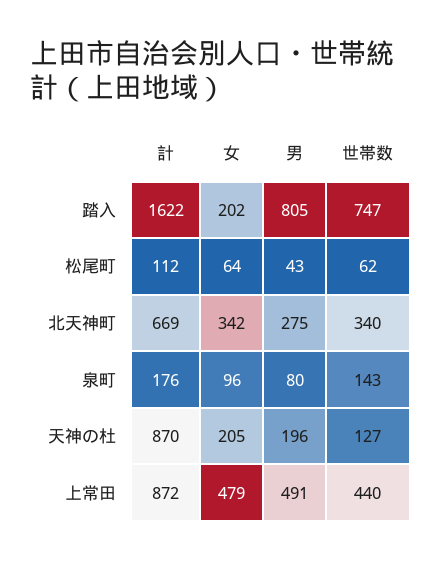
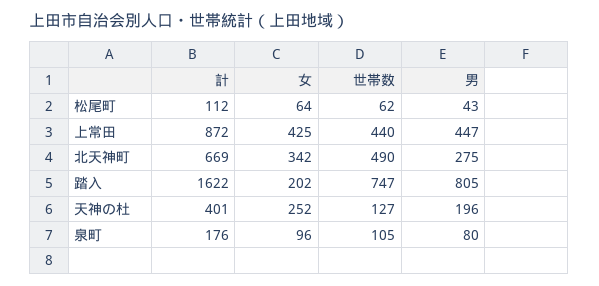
世帯数, 北天神町: 340 -> 490
世帯数, 泉町: 143 -> 105
計, 天神の杜: 870 -> 401
女, 天神の杜: 205 -> 252
女, 上常田: 479 -> 425
男, 上常田: 491 -> 447

